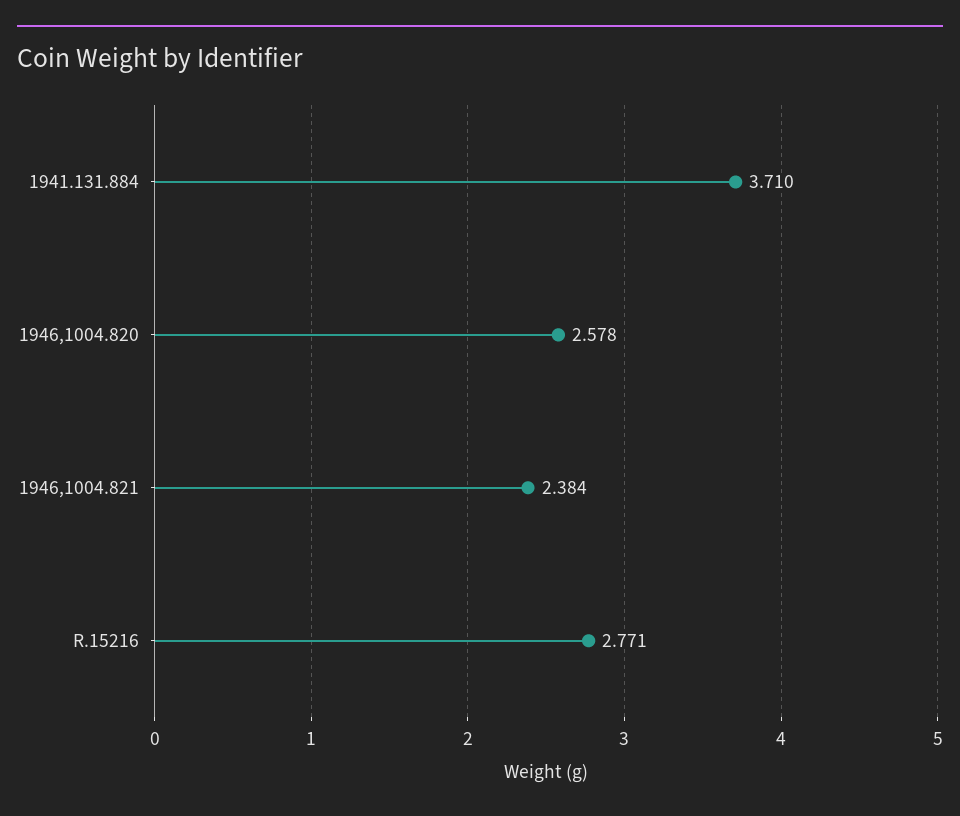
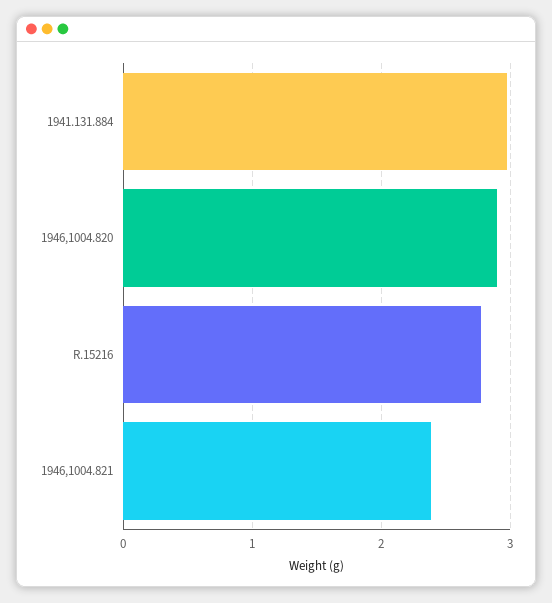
1941.131.884: 3.71 -> 3
1946,1004.820: 2.578 -> 2.9

